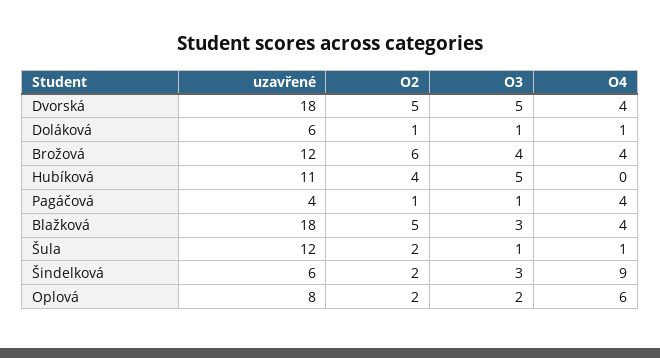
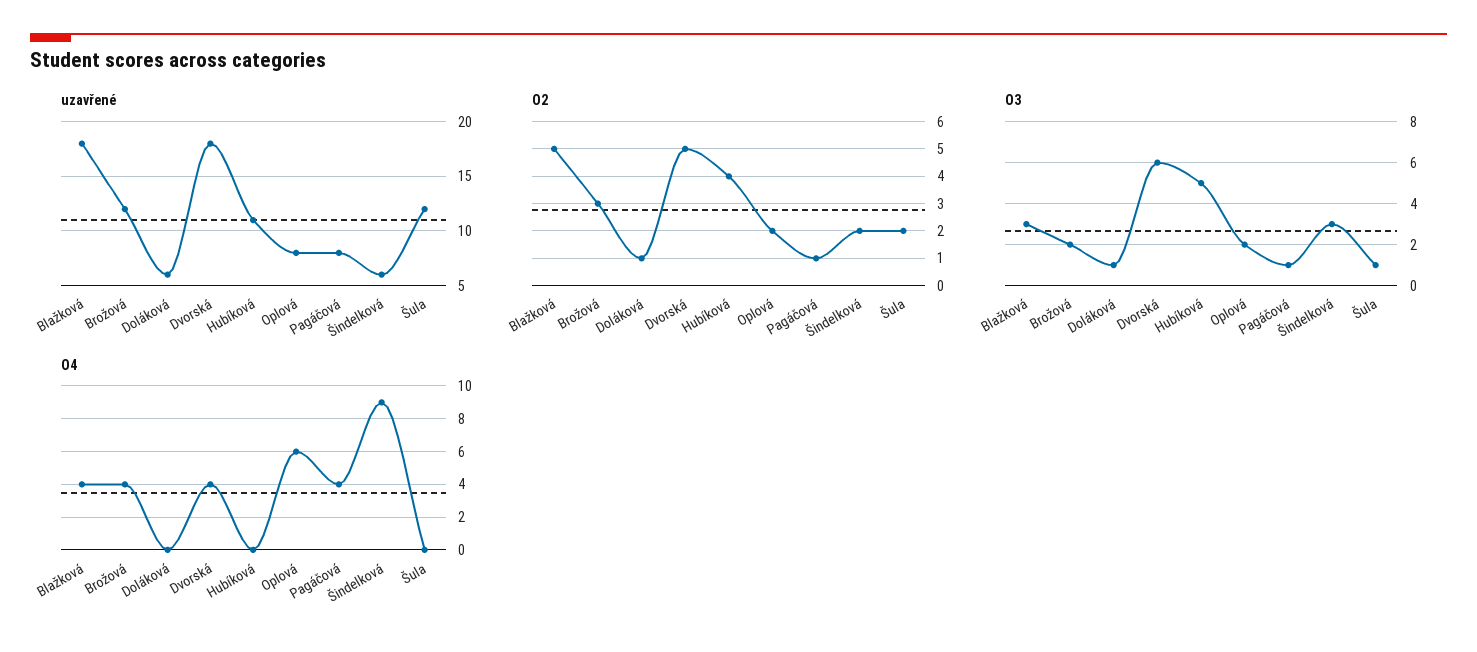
O3, Dvorská: 5 -> 6
O4, Doláková: 1 -> 0
O2, Brožová: 6 -> 3
O3, Brožová: 4 -> 2
uzavřené, Pagáčová: 4 -> 8
O4, Šula: 1 -> 0

